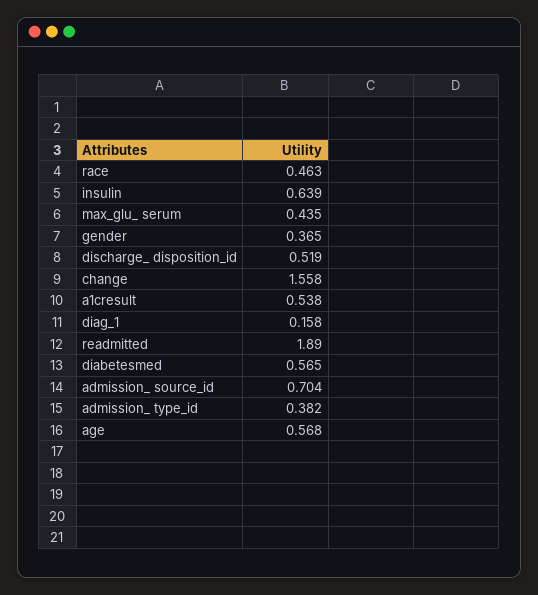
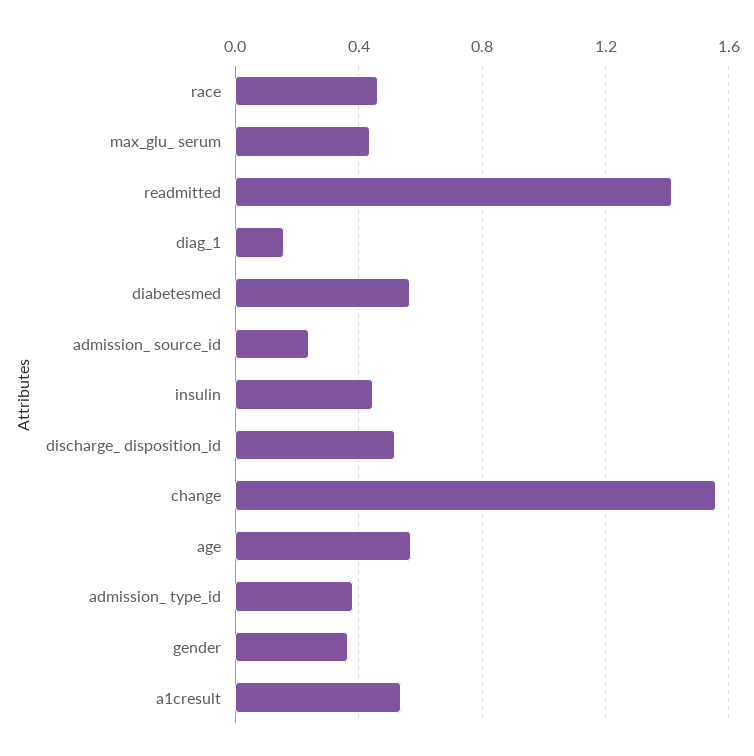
insulin: 0.639 -> 0.45
readmitted: 1.89 -> 1.4
admission_ source_id: 0.704 -> 0.25

